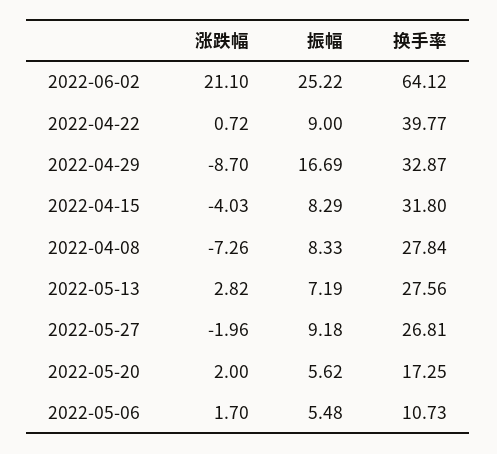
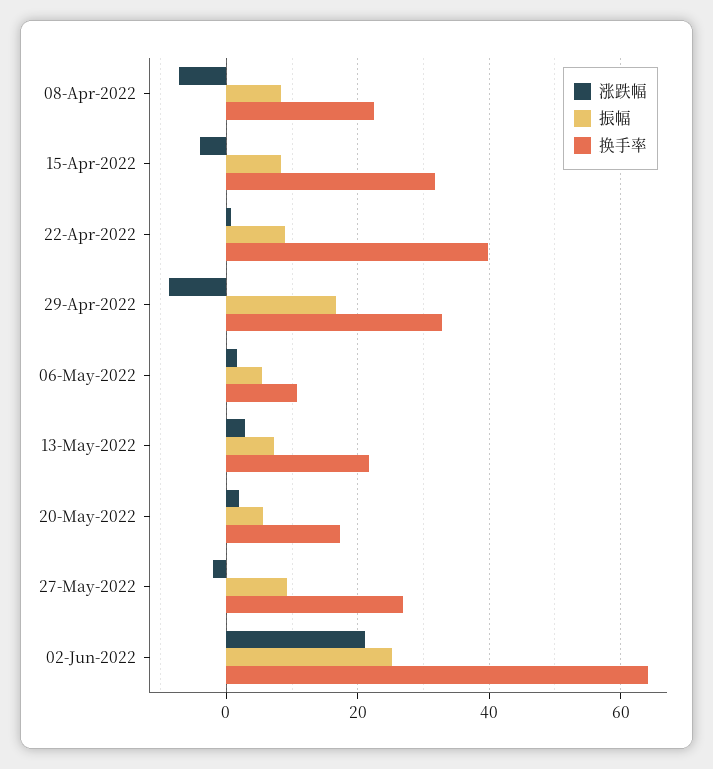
换手率, 2022-04-08: 27.84 -> 22
换手率, 2022-05-13: 27.56 -> 22

